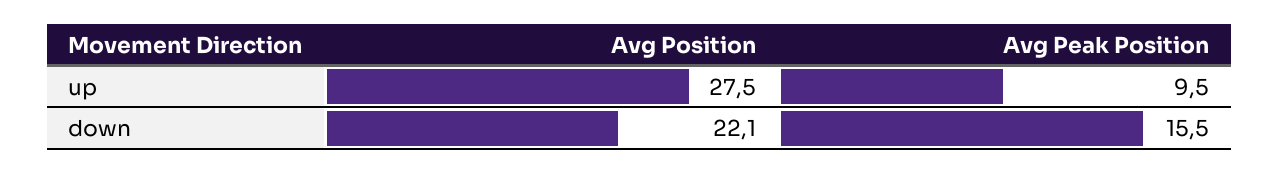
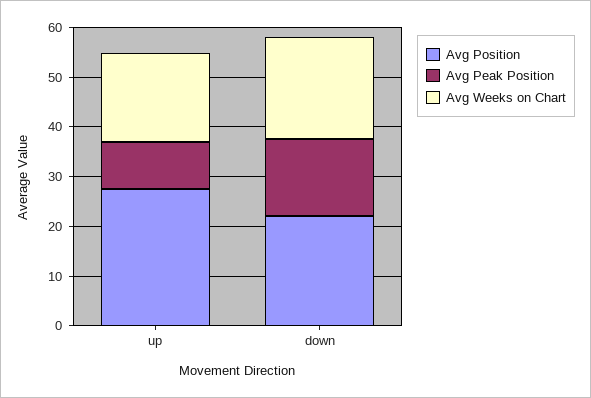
Avg Weeks on Chart, up: none -> 18
Avg Weeks on Chart, down: none -> 20

